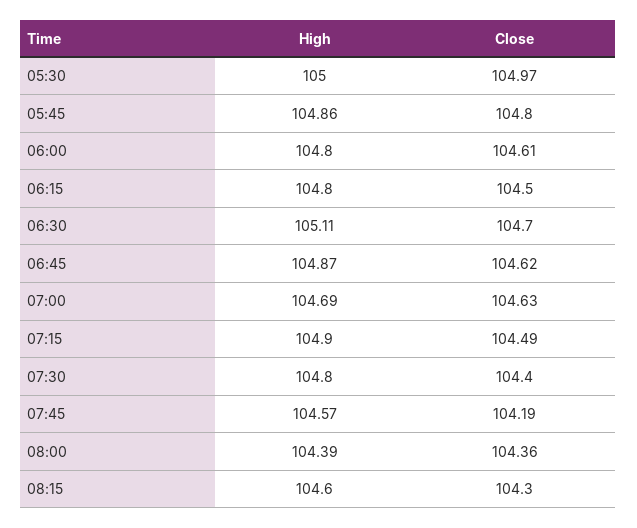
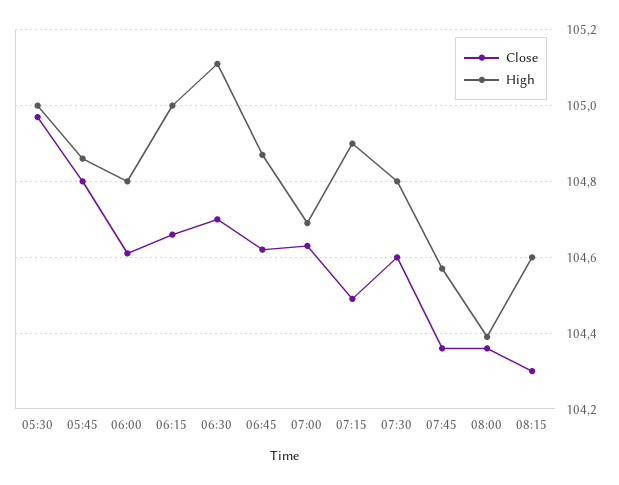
High, 06:15: 104.8 -> 105
Close, 06:15: 104.5 -> 104.65
Close, 07:30: 104.4 -> 104.6
Close, 07:45: 104.19 -> 104.35

